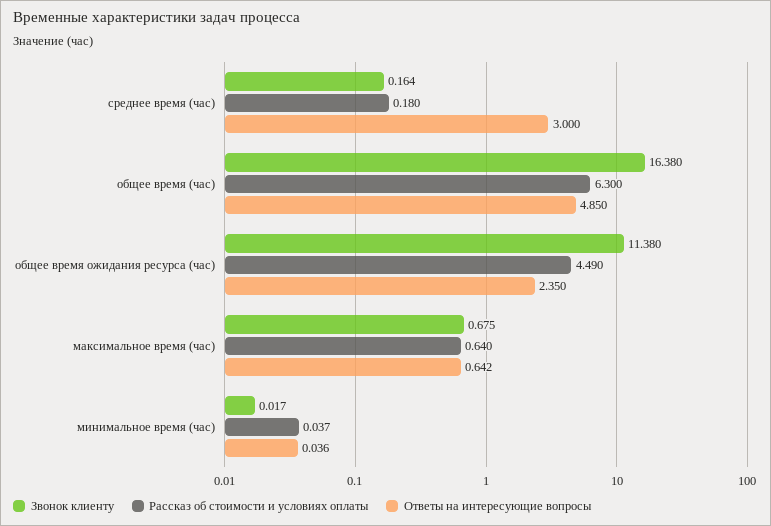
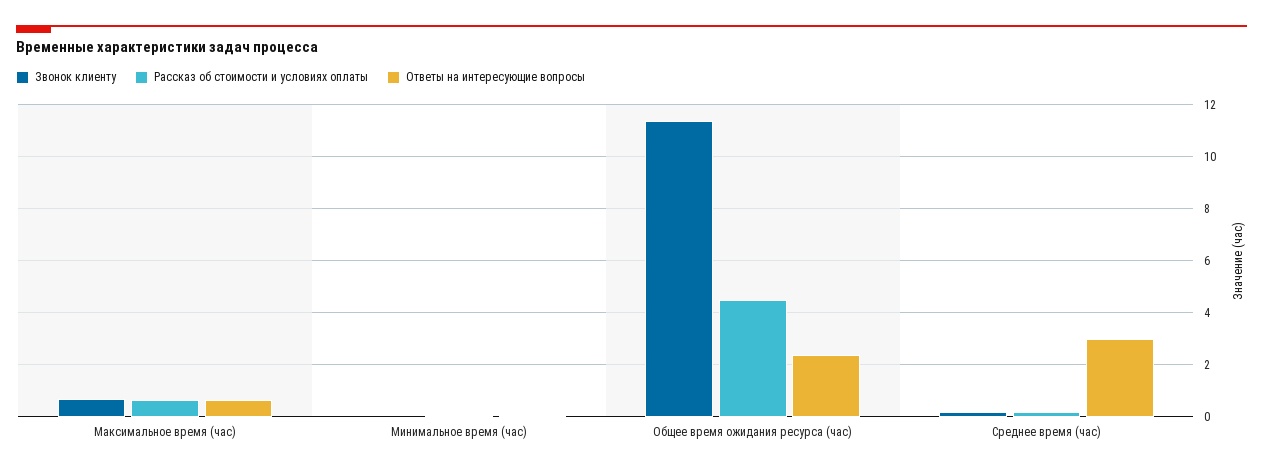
Звонок клиенту, общее время (час): 16.38 -> none
Рассказ об стоимости и условиях оплаты, общее время (час): 6.3 -> none
Ответы на интересующие вопросы, общее время (час): 4.85 -> none

